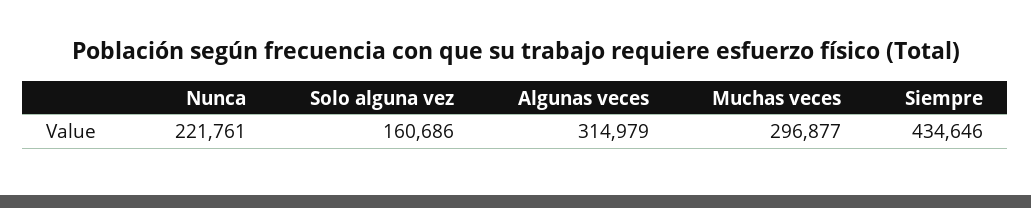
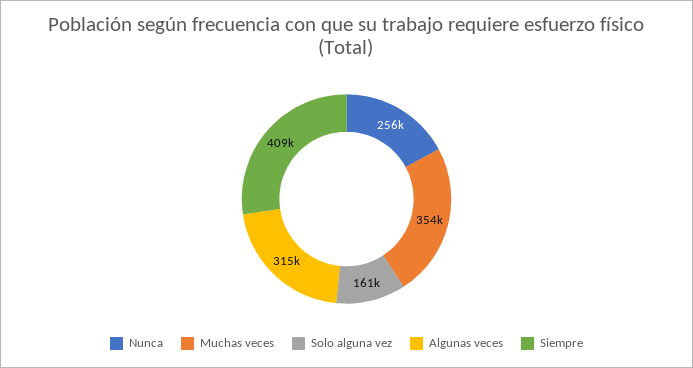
Nunca: 221761 -> 256000
Muchas veces: 296877 -> 354000
Siempre: 434646 -> 409000

